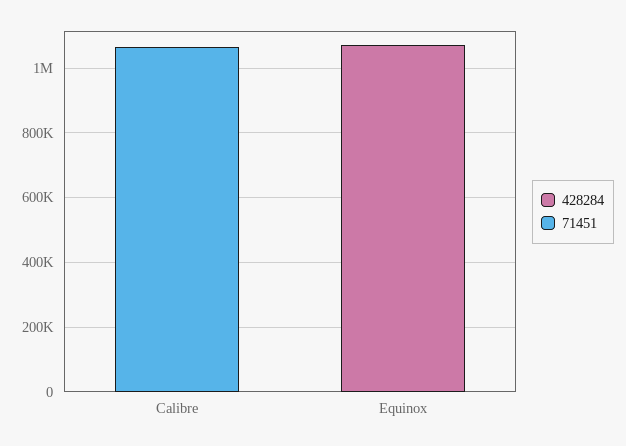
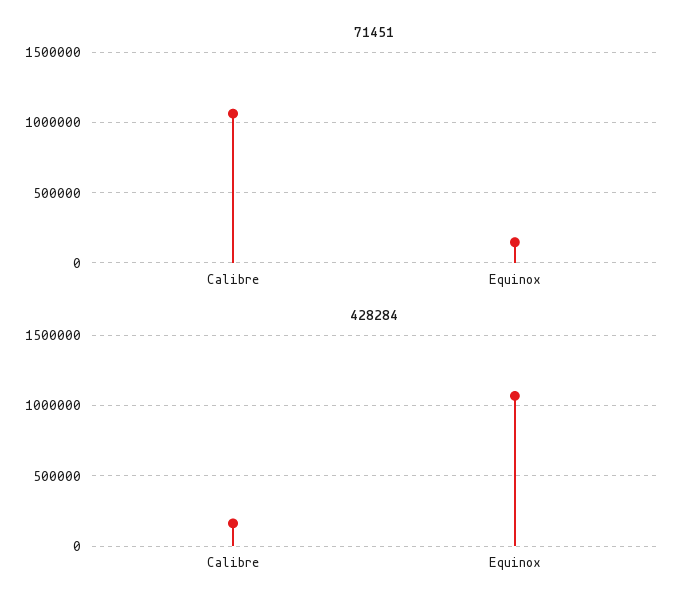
428284, Calibre: 0 -> 150000
71451, Equinox: 0 -> 150000

